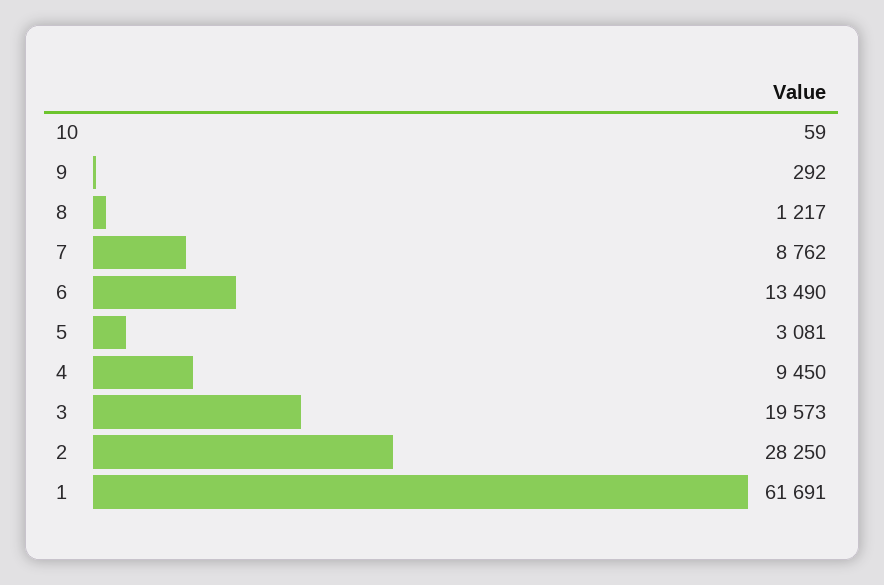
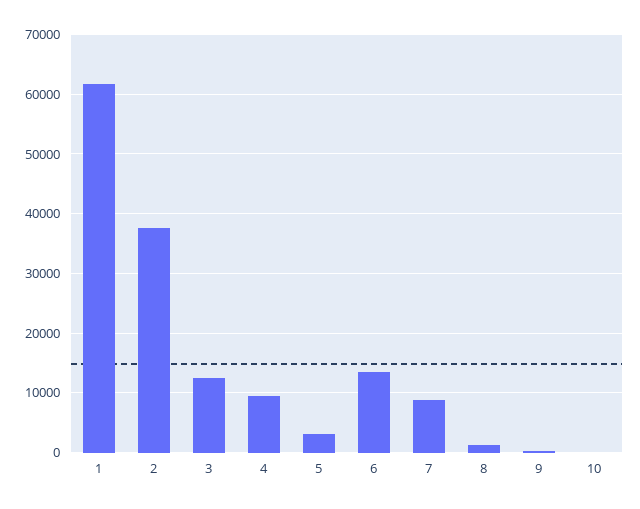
3: 19573 -> 12000
2: 28250 -> 38000

